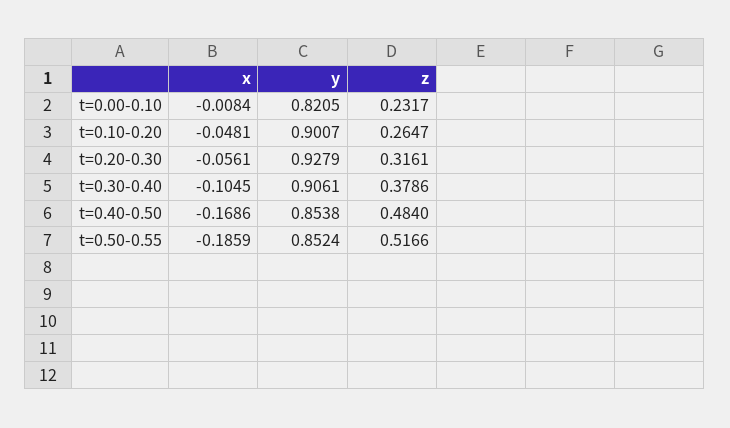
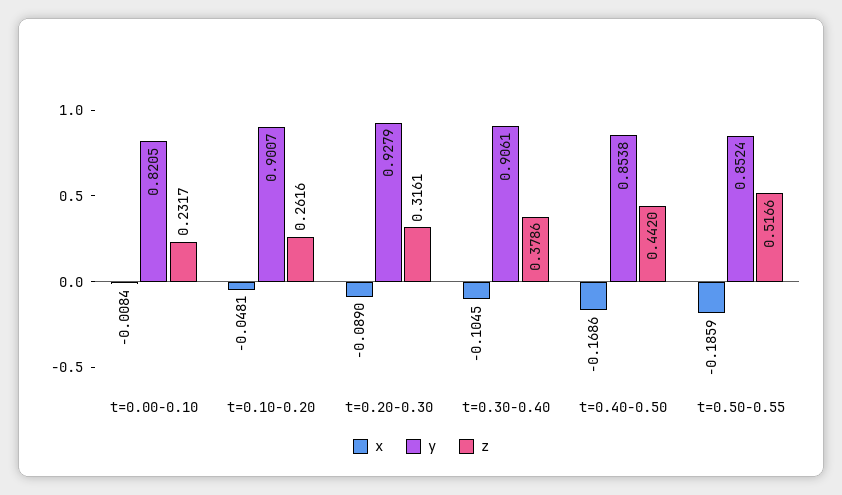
z, t=0.10-0.20: 0.2647 -> 0.2616
x, t=0.20-0.30: -0.0561 -> -0.089
z, t=0.40-0.50: 0.484 -> 0.442

